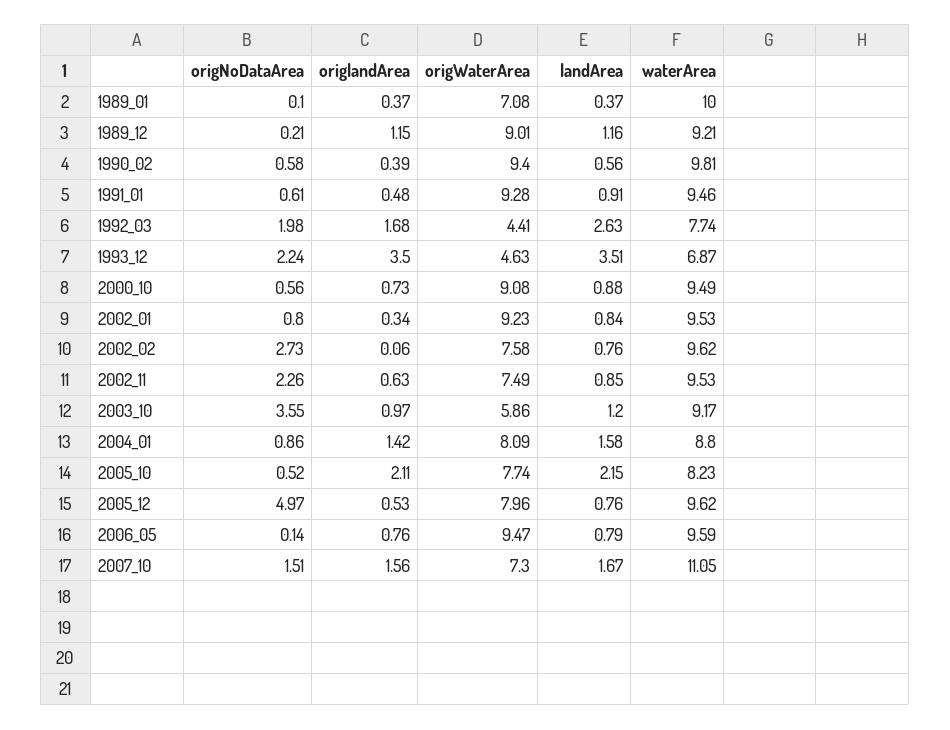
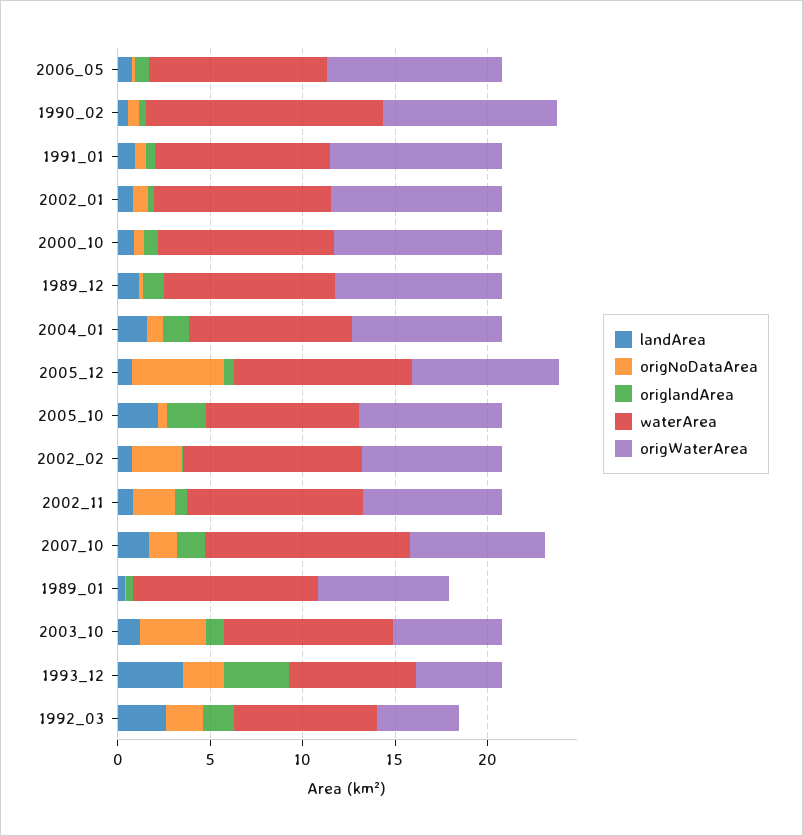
waterArea, 1990_02: 9.81 -> 13

